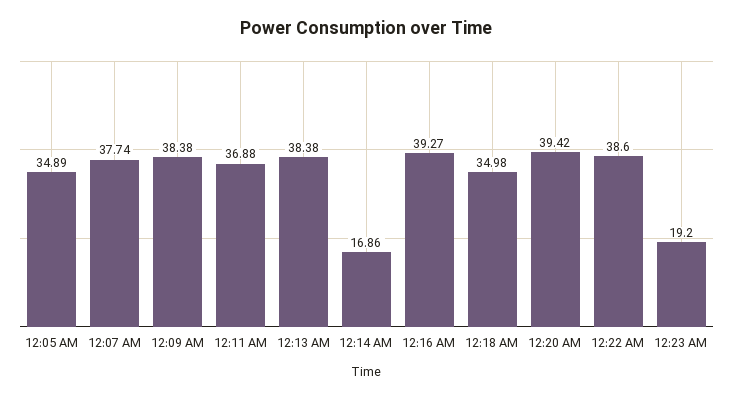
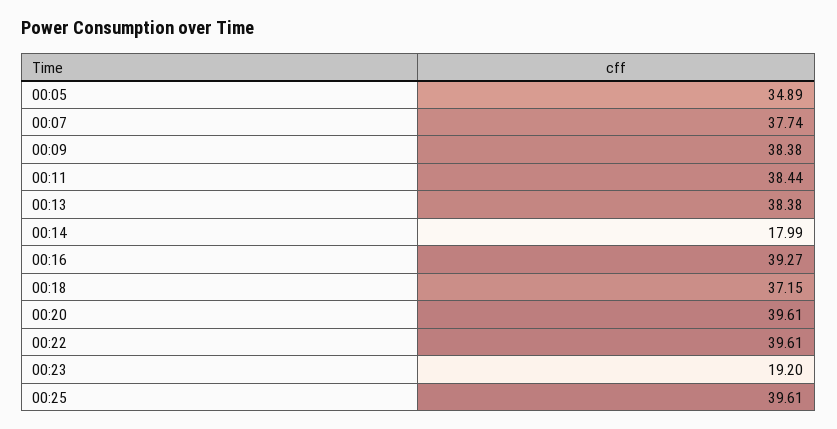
12:11 AM: 36.88 -> 38.44
12:14 AM: 16.86 -> 17.99
12:18 AM: 34.98 -> 37.15
12:20 AM: 39.42 -> 39.61
12:22 AM: 38.6 -> 39.61
00:25: none -> 39.61

